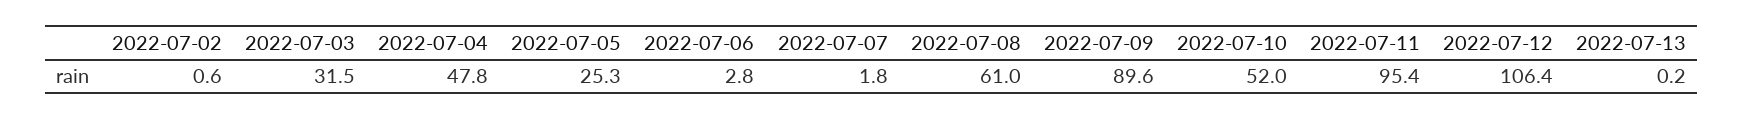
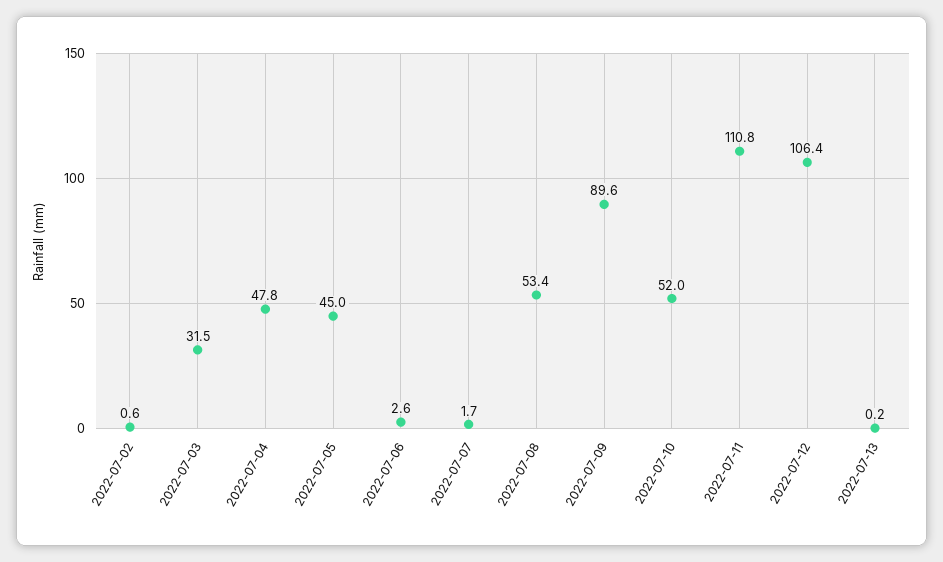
2022-07-05: 25.3 -> 45
2022-07-06: 2.8 -> 2.6
2022-07-07: 1.8 -> 1.7
2022-07-08: 61 -> 53.4
2022-07-11: 95.4 -> 110.8

